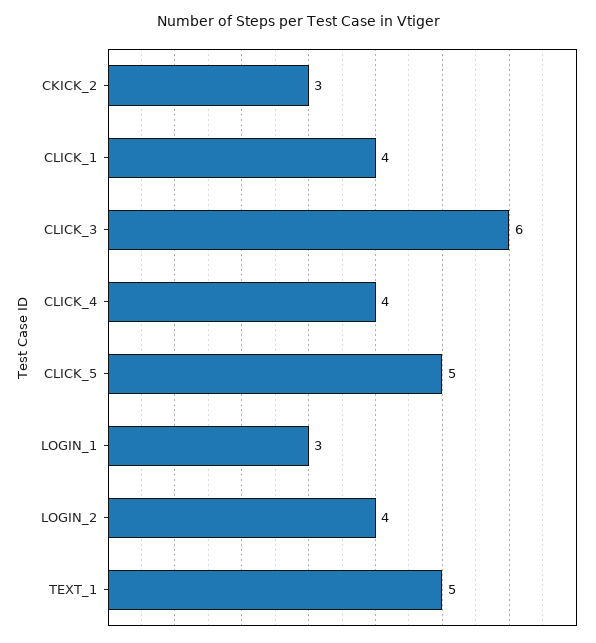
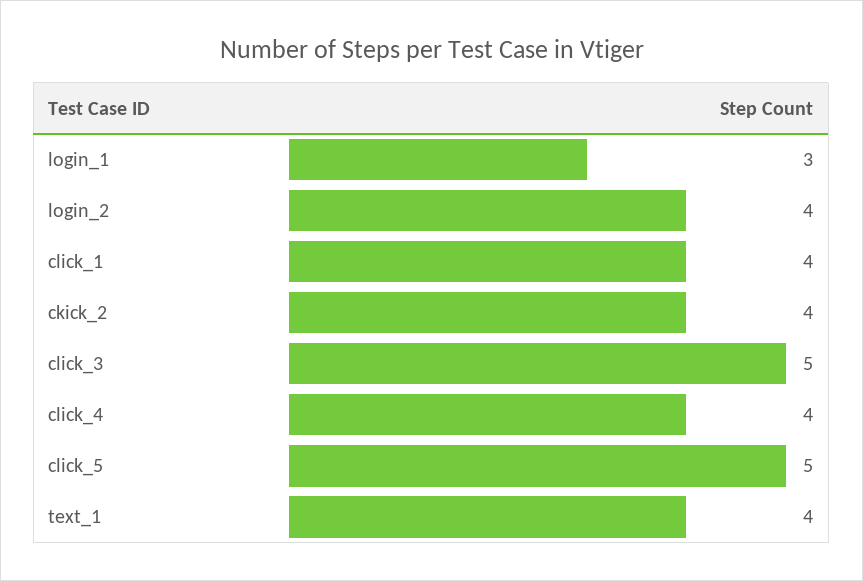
CKICK_2: 3 -> 4
CLICK_3: 6 -> 5
TEXT_1: 5 -> 4

